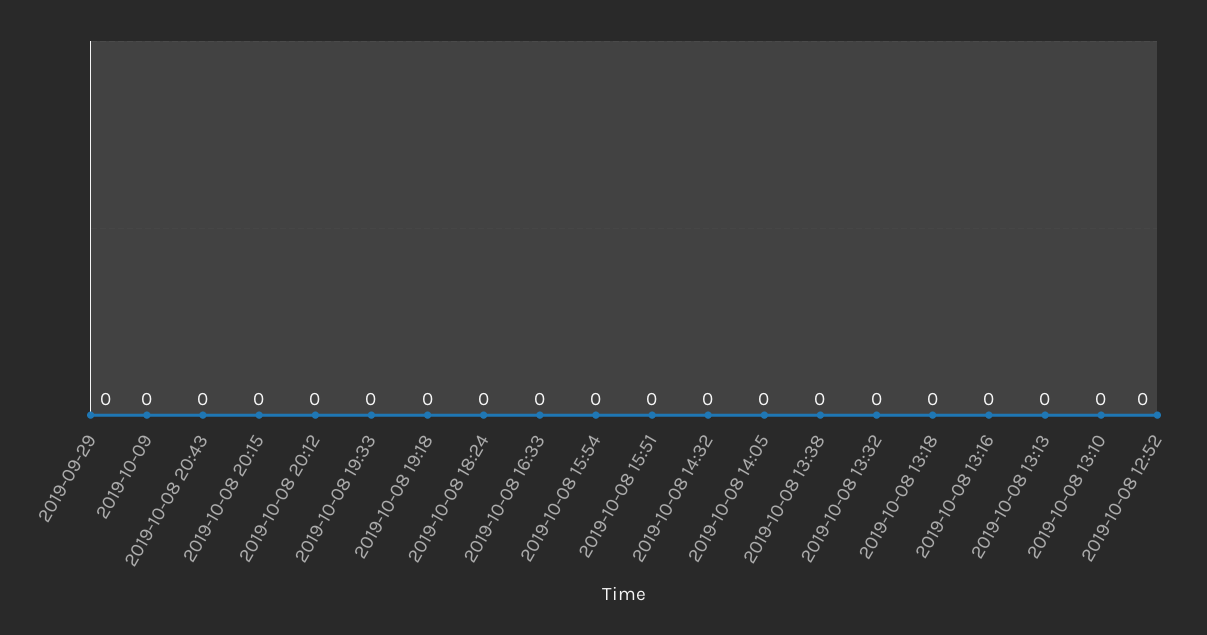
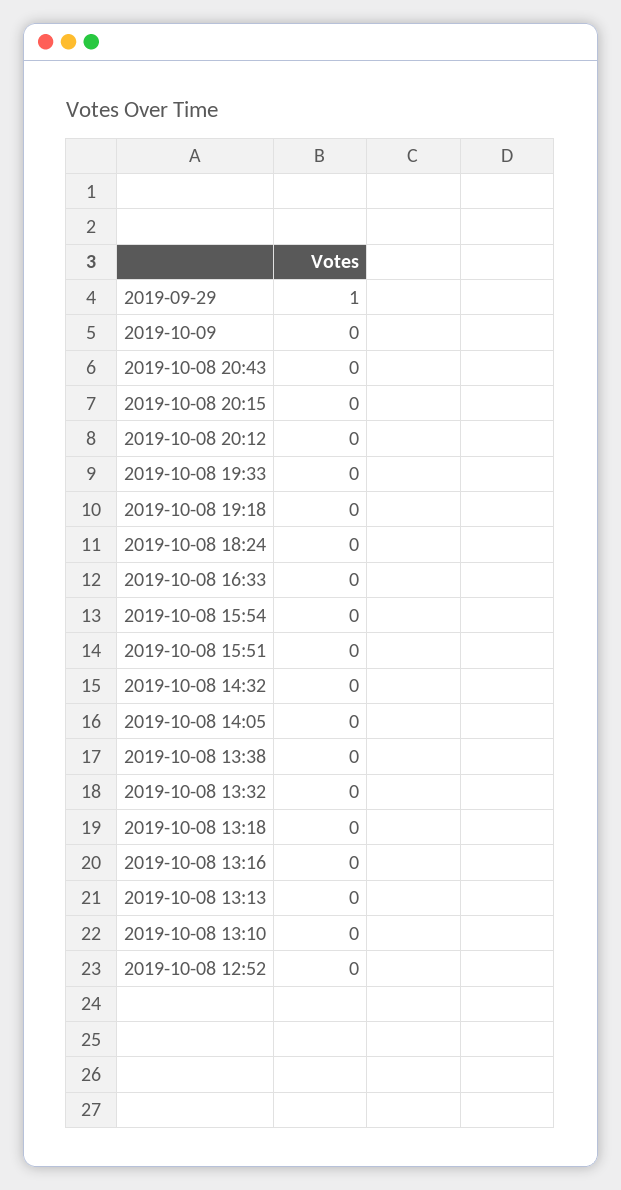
2019-09-29: 0 -> 1

